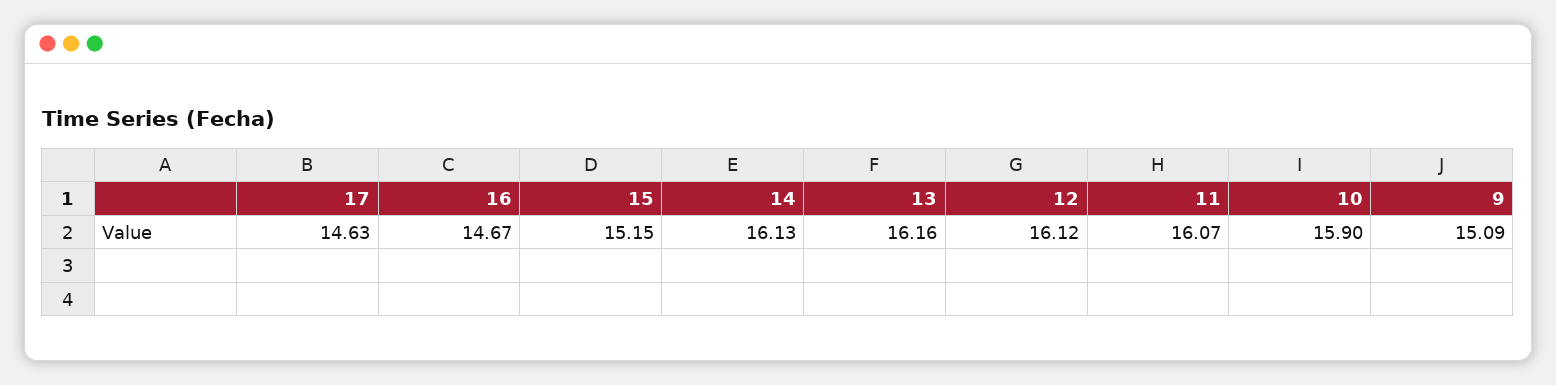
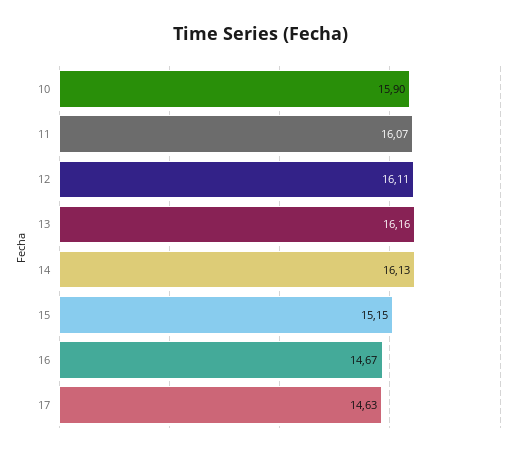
12: 16.12 -> 16.11
9: 15.09 -> none

